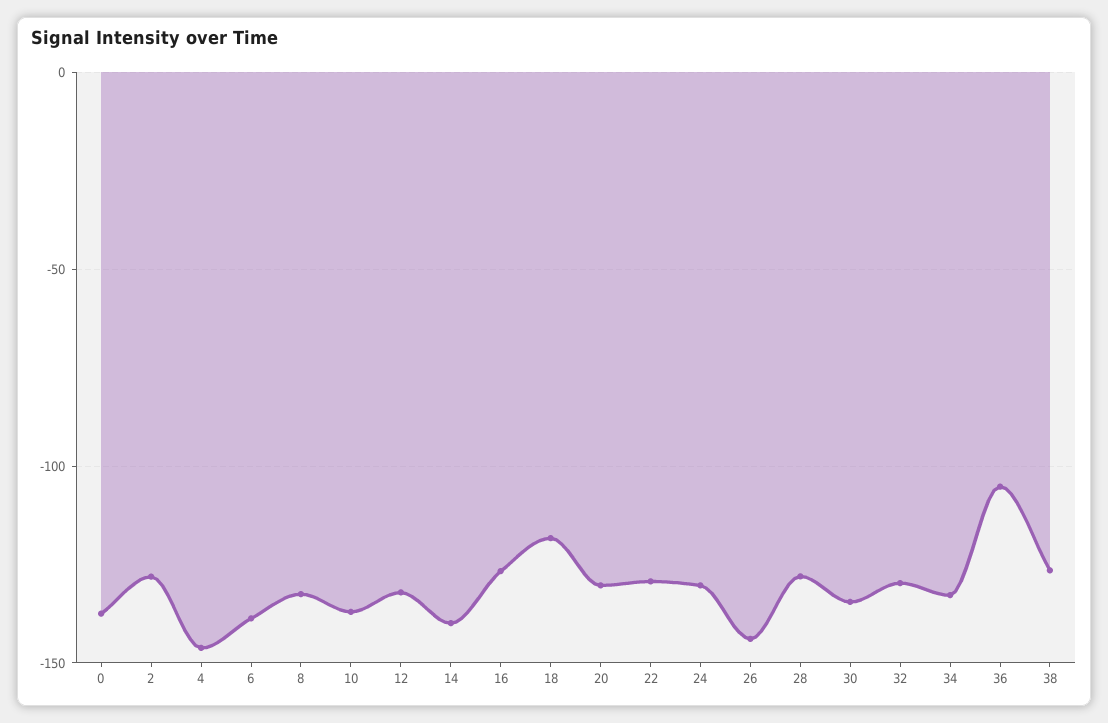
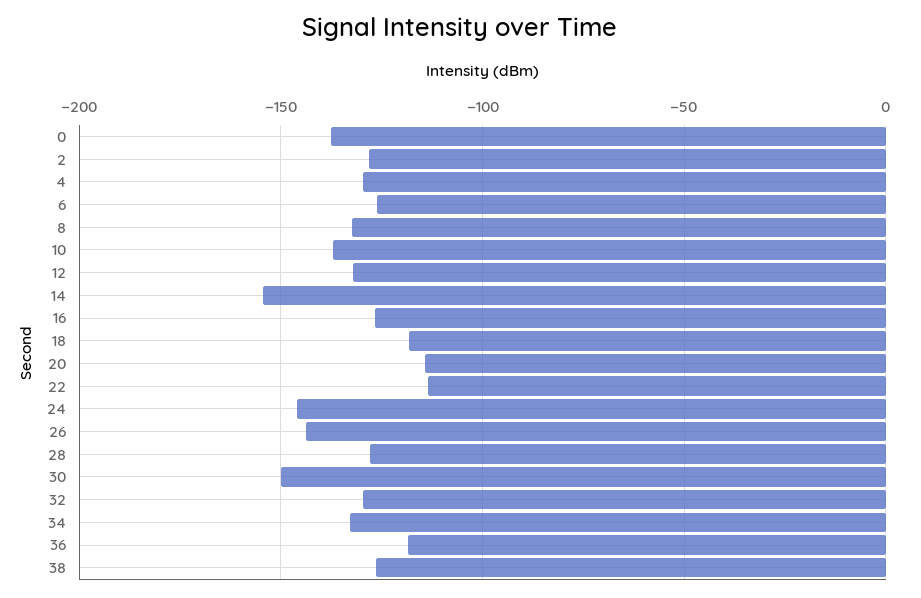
4: -145 -> -130
6: -140 -> -125
14: -140 -> -155
20: -130 -> -115
22: -130 -> -115
24: -130 -> -145
30: -135 -> -150
36: -105 -> -120

